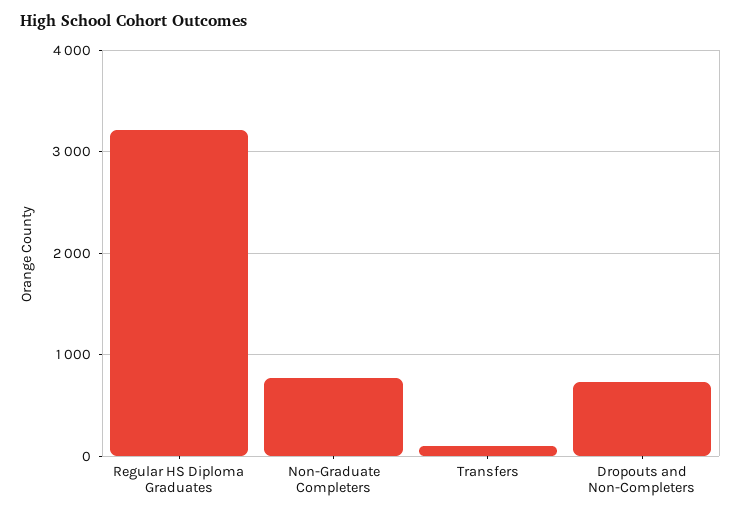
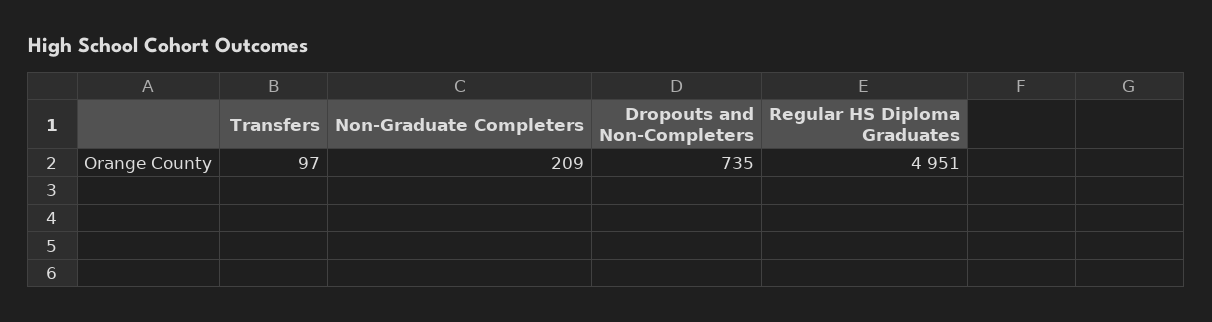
Regular HS Diploma Graduates: 3200 -> 4951
Non-Graduate Completers: 800 -> 209

